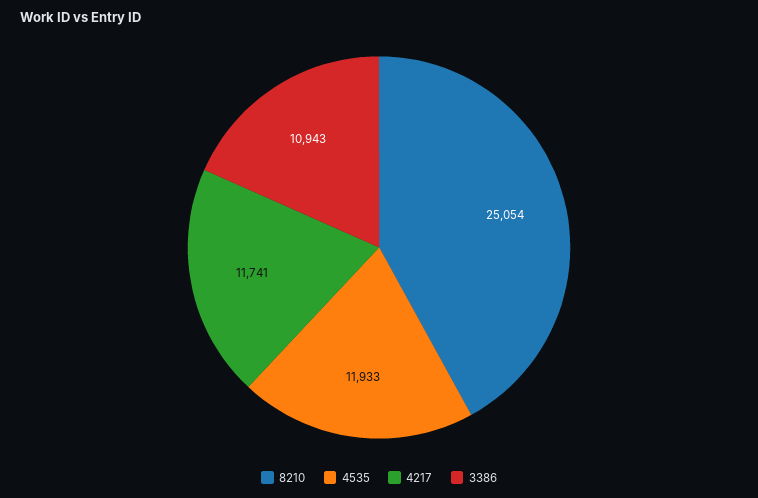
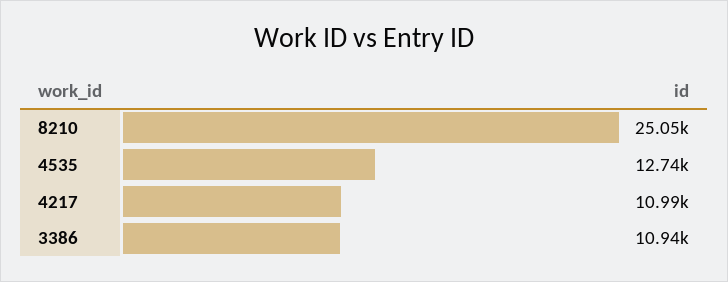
4535: 11933 -> 12740
4217: 11741 -> 10990

